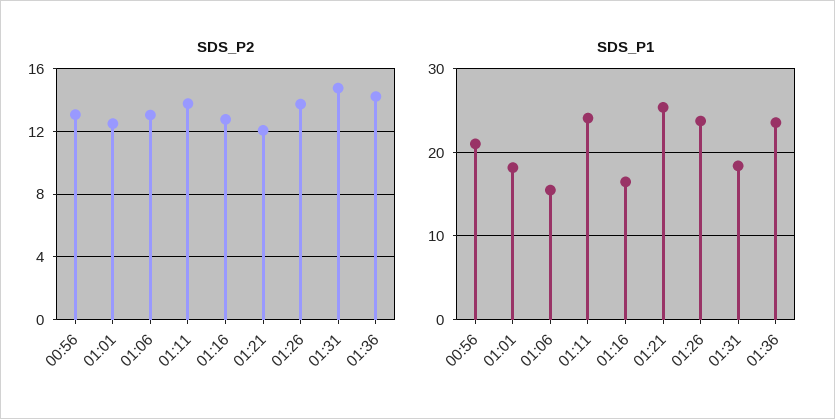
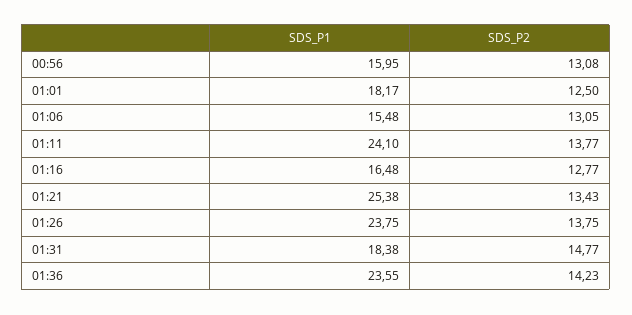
SDS_P2, 01:21: 12 -> 13.43
SDS_P1, 00:56: 21 -> 15.95

